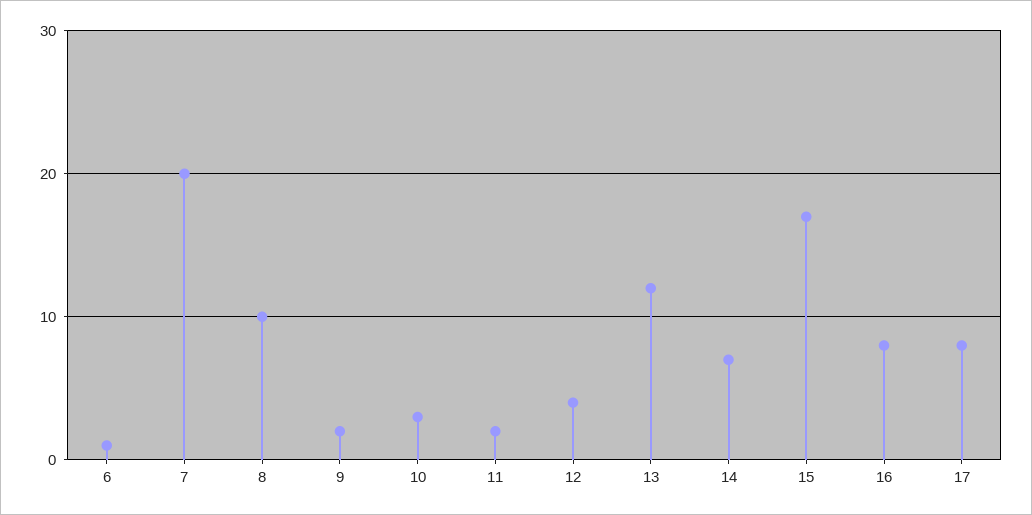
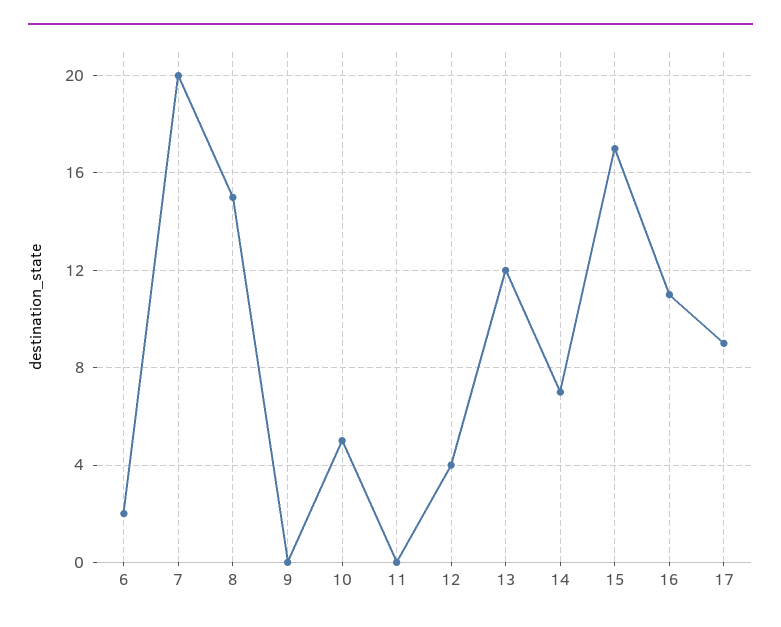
6: 1 -> 2
8: 10 -> 15
9: 2 -> 0
10: 3 -> 5
11: 2 -> 0
16: 8 -> 11
17: 8 -> 9

